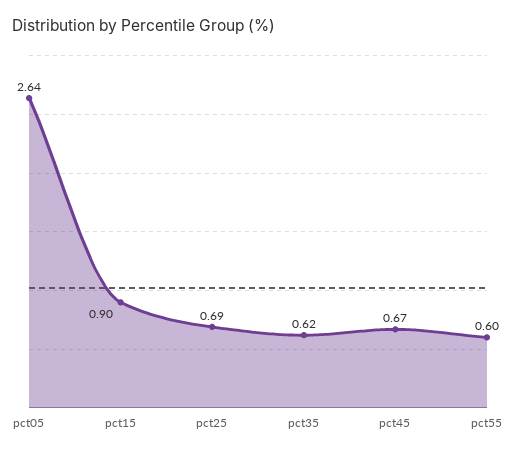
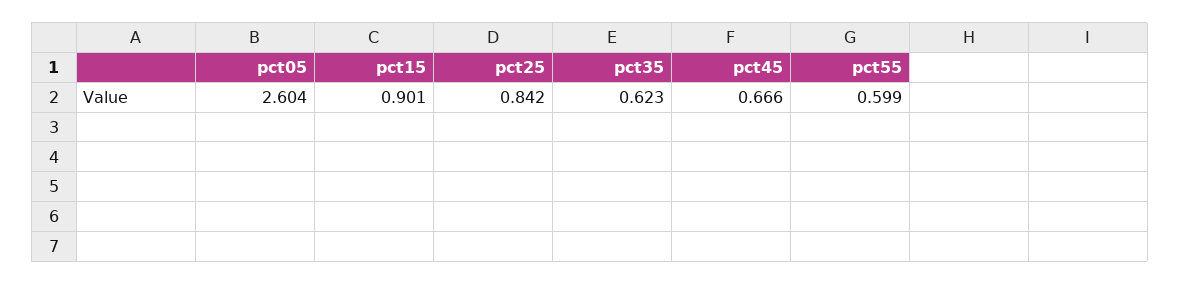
pct05: 2.64 -> 2.604
pct25: 0.69 -> 0.842

